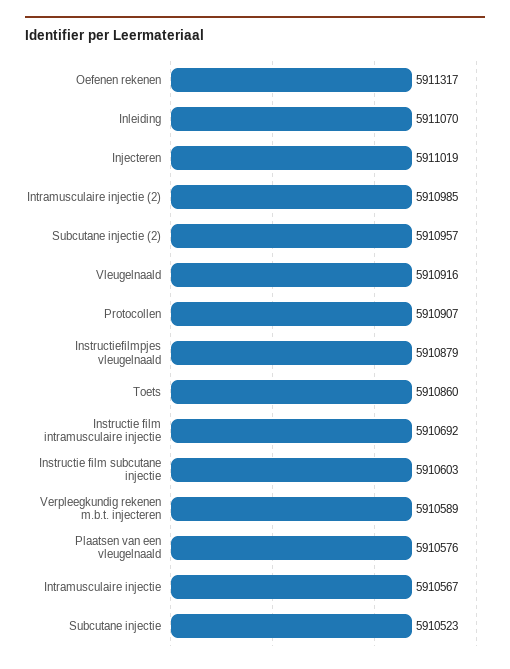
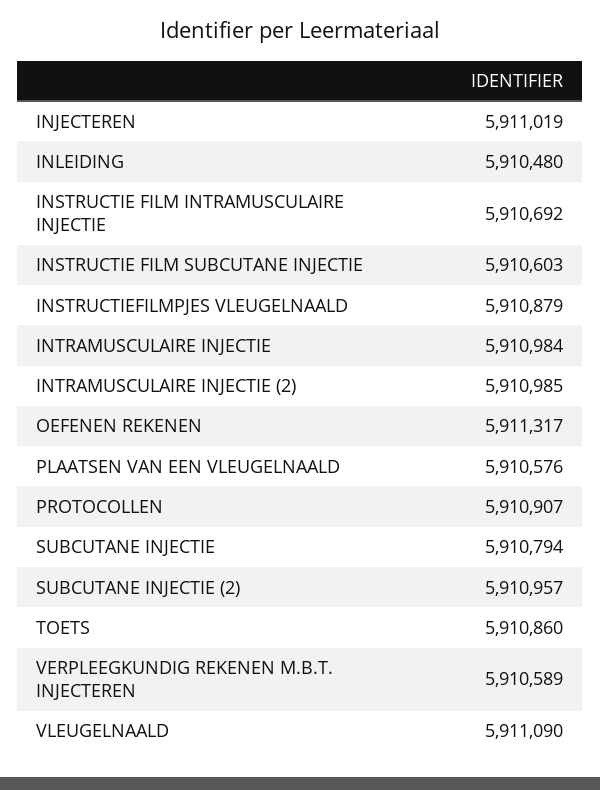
Inleiding: 5911070 -> 5910480
Vleugelnaald: 5910916 -> 5911090
Intramusculaire injectie: 5910567 -> 5910984
Subcutane injectie: 5910523 -> 5910794

